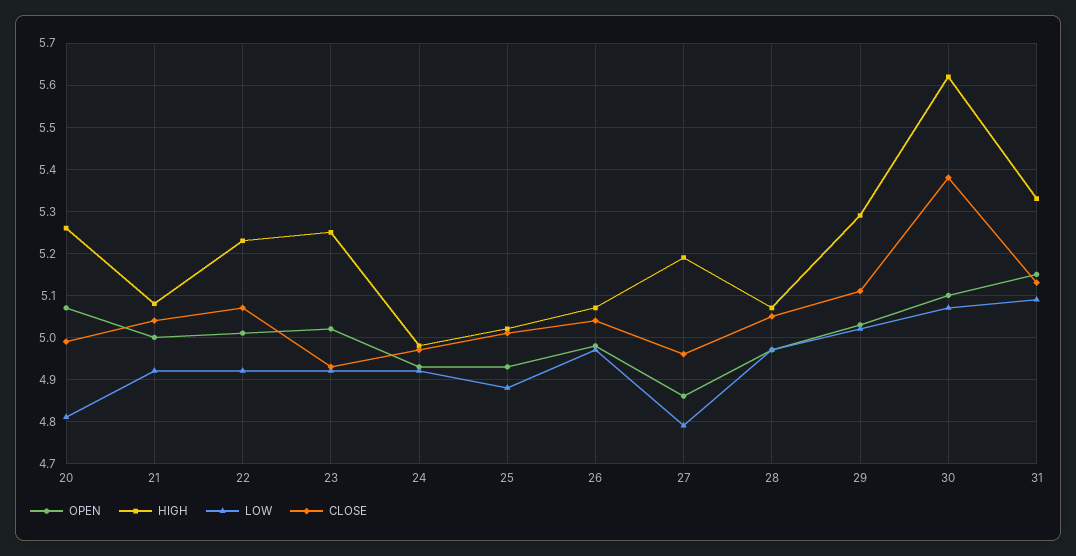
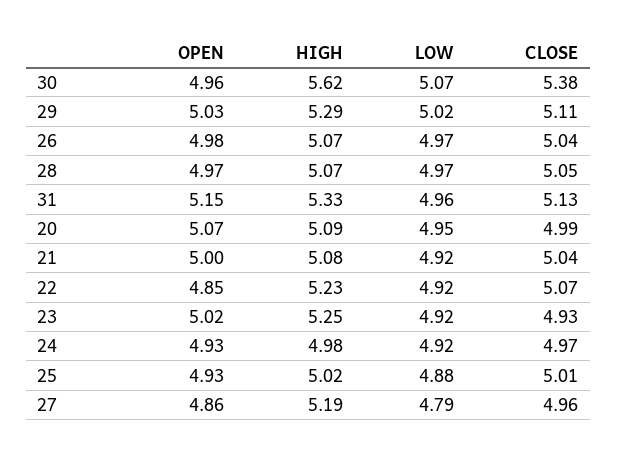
HIGH, 20: 5.25 -> 5.09
LOW, 20: 4.8 -> 4.95
OPEN, 22: 5 -> 4.85
OPEN, 30: 5.1 -> 4.96
LOW, 31: 5.1 -> 4.96

